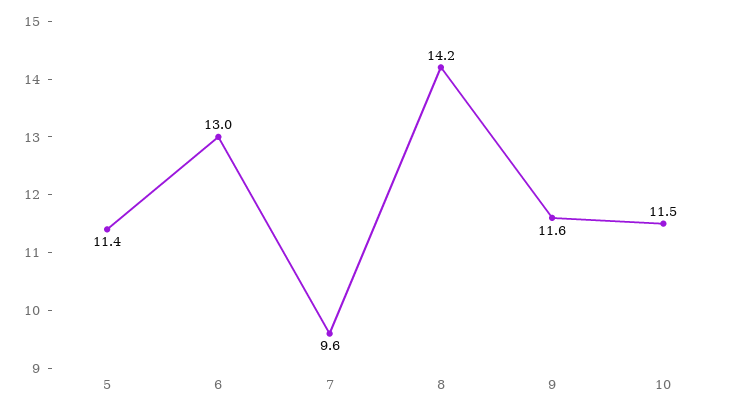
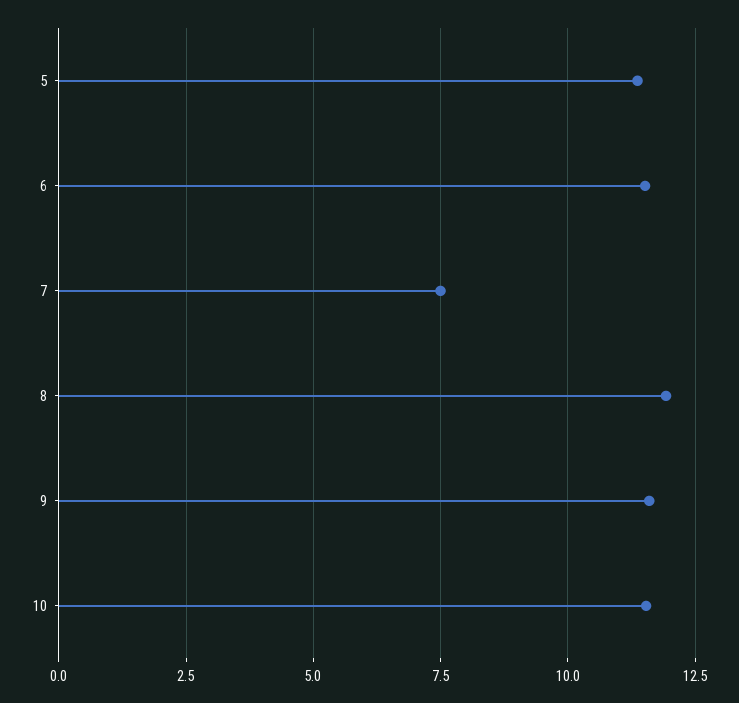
6: 13 -> 11.5
7: 9.6 -> 7.5
8: 14.2 -> 12

